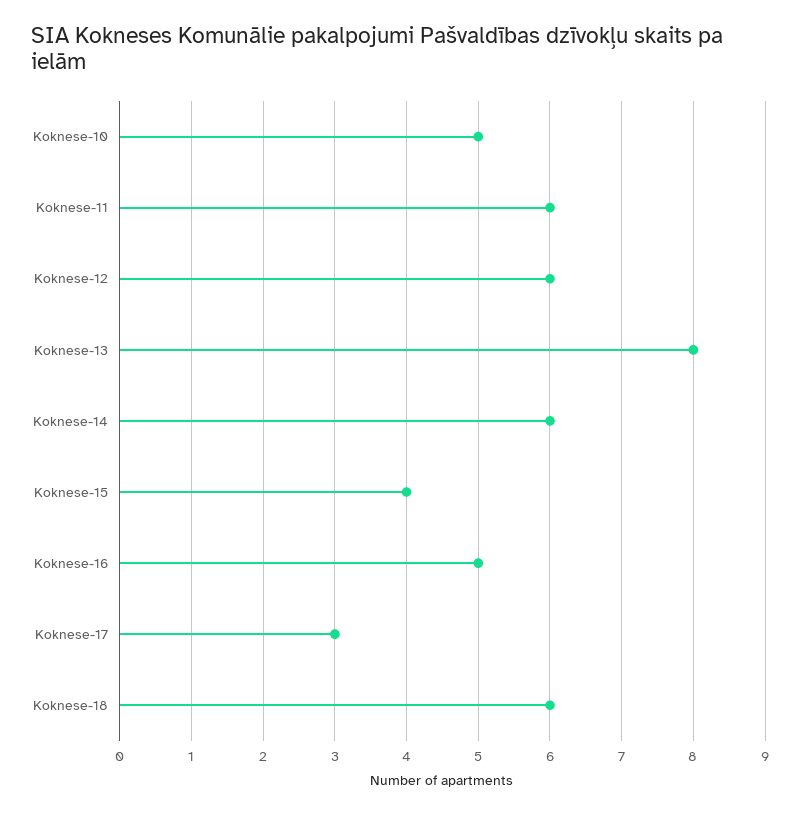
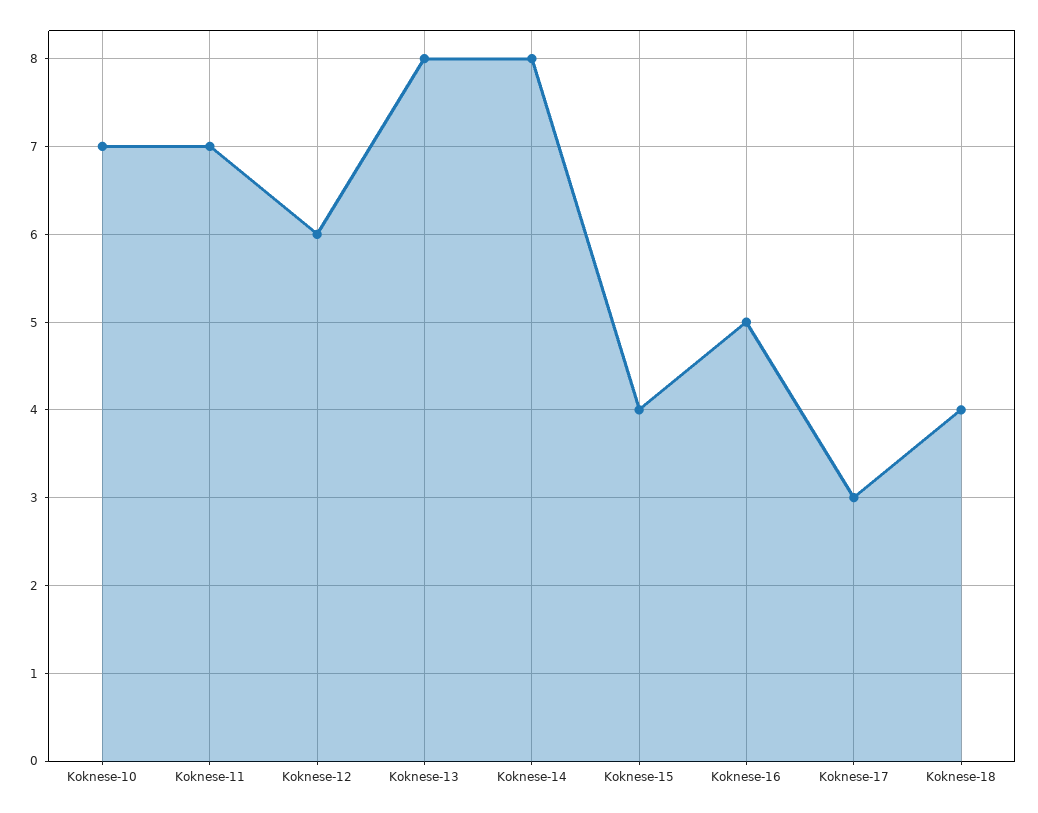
Koknese-10: 5 -> 7
Koknese-11: 6 -> 7
Koknese-14: 6 -> 8
Koknese-18: 6 -> 4

